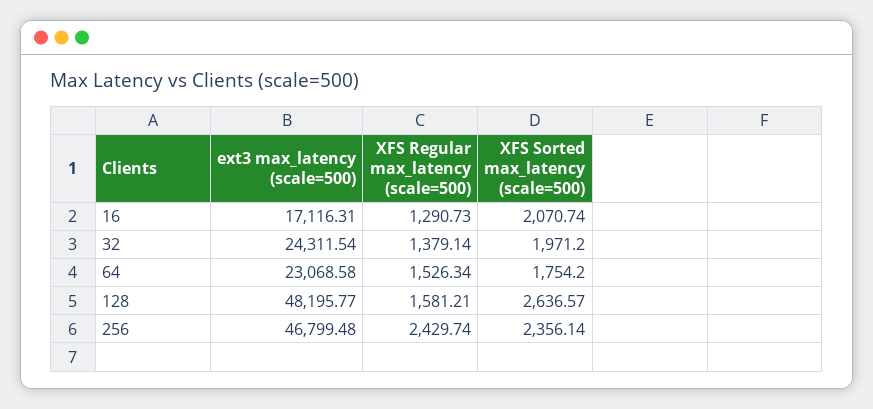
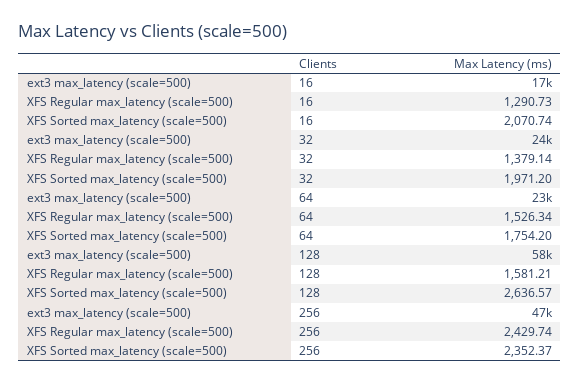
ext3 max_latency (scale=500), 128: 48195.77 -> 58000
XFS Sorted max_latency (scale=500), 256: 2356.14 -> 2352.37

